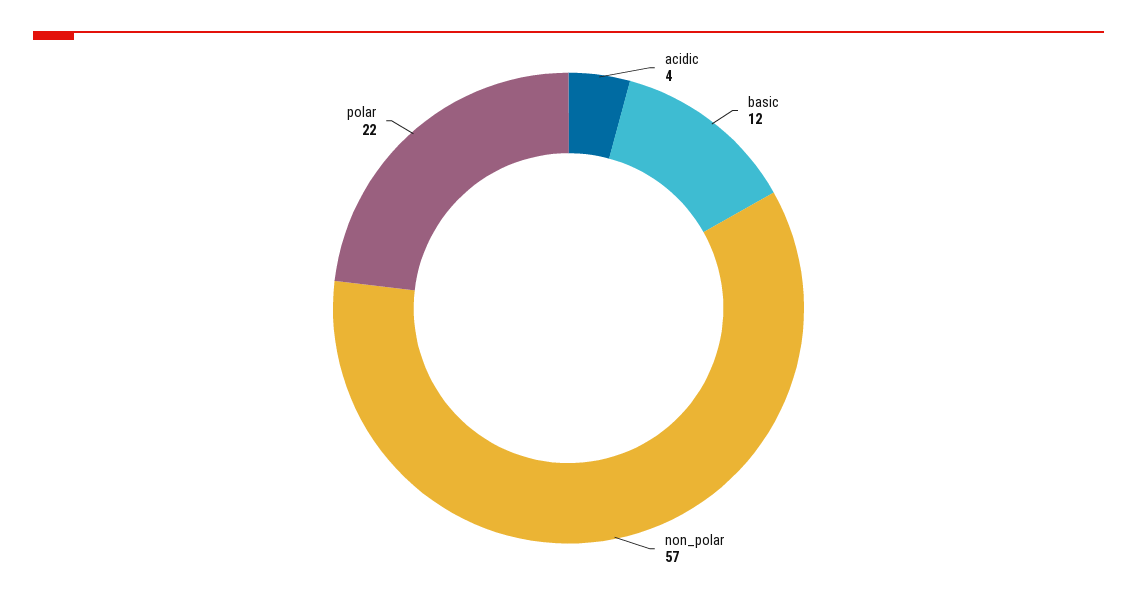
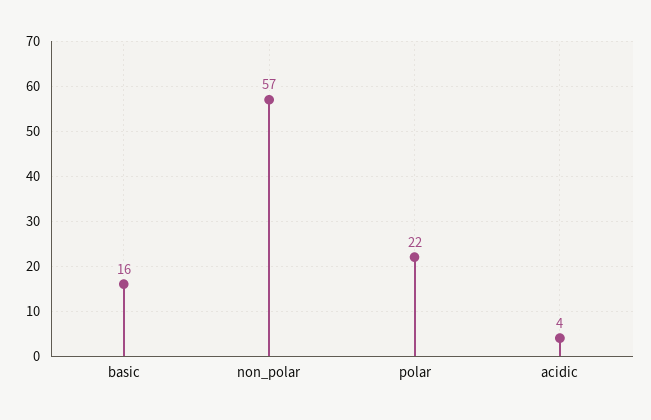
basic: 12 -> 16

